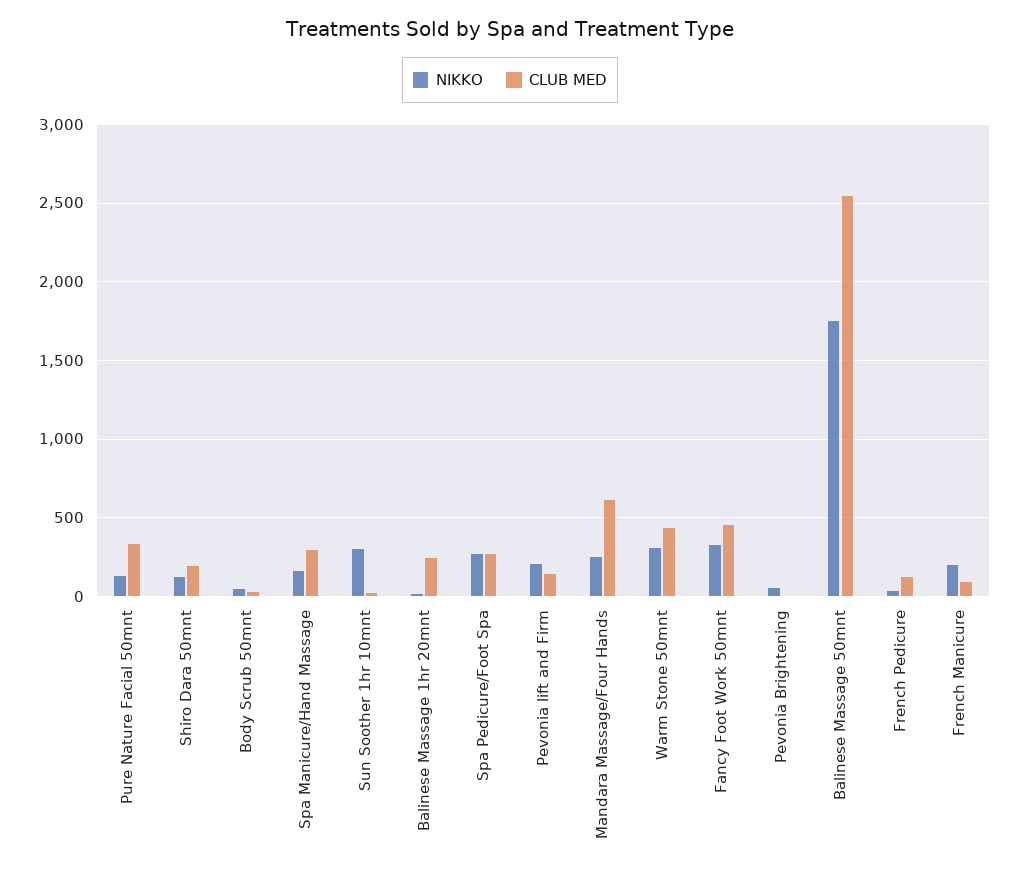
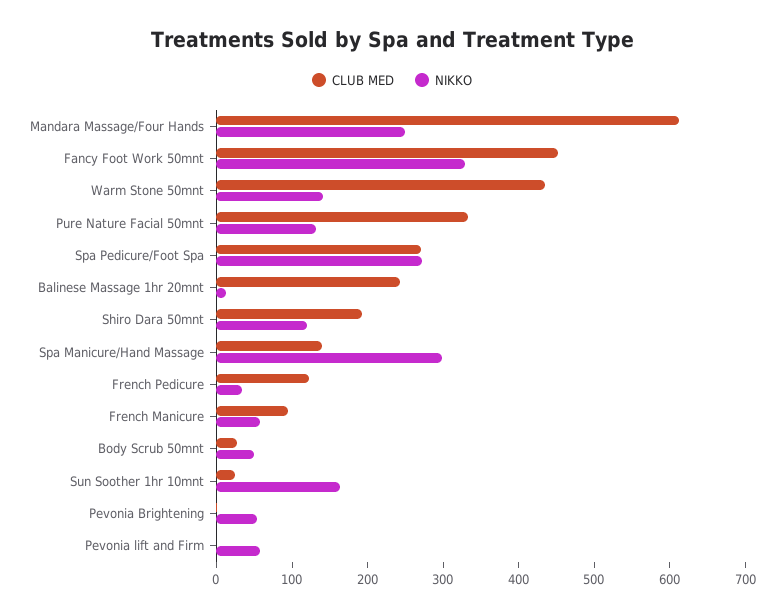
NIKKO, Spa Manicure/Hand Massage: 150 -> 300
CLUB MED, Spa Manicure/Hand Massage: 300 -> 140
NIKKO, Sun Soother 1hr 10mnt: 300 -> 160
NIKKO, Pevonia lift and Firm: 200 -> 60
CLUB MED, Pevonia lift and Firm: 150 -> 0
NIKKO, Warm Stone 50mnt: 300 -> 140
NIKKO, Balinese Massage 50mnt: 1750 -> none
CLUB MED, Balinese Massage 50mnt: 2550 -> none
NIKKO, French Manicure: 200 -> 60

